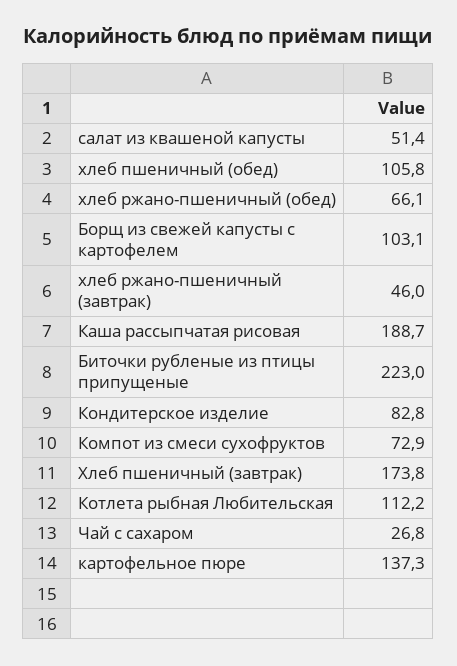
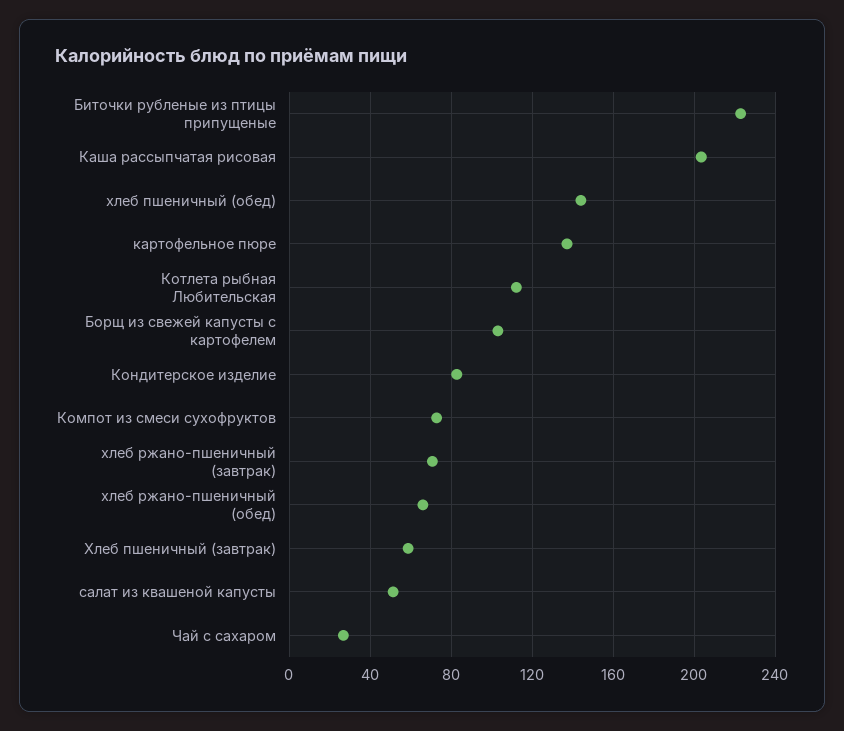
хлеб пшеничный (обед): 105.8 -> 145
хлеб ржано-пшеничный (завтрак): 46 -> 70
Каша рассыпчатая рисовая: 188.7 -> 205
Хлеб пшеничный (завтрак): 173.8 -> 60

